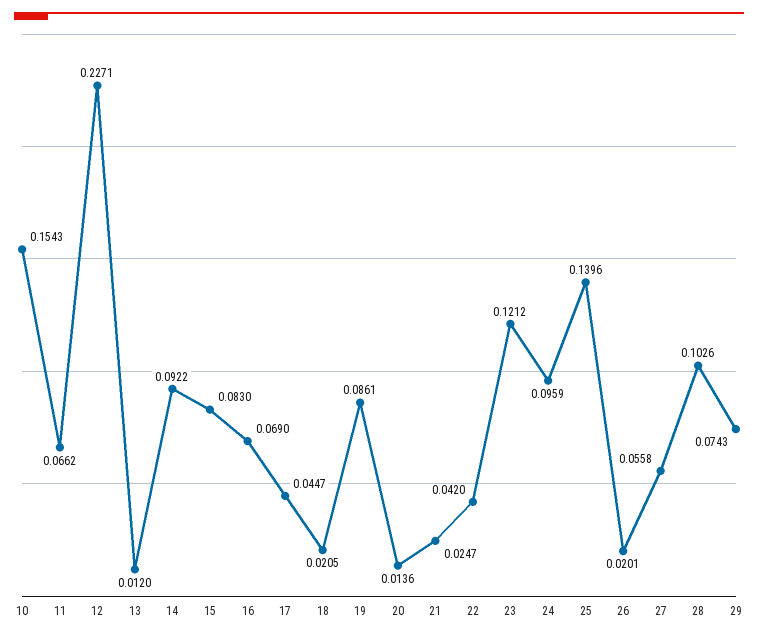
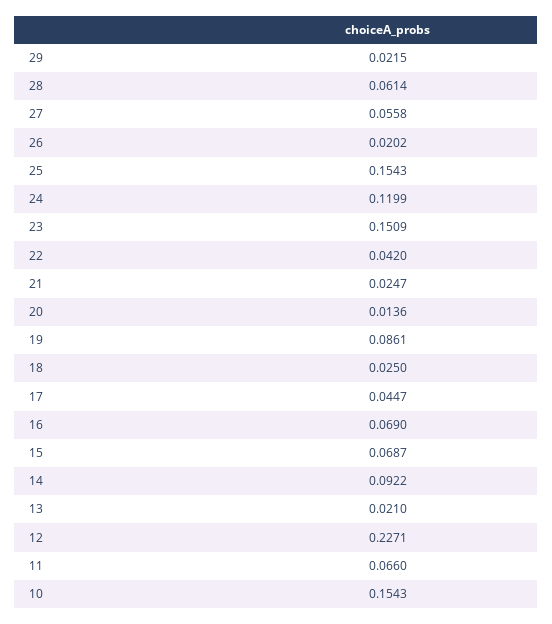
11: 0.0662 -> 0.066
13: 0.012 -> 0.021
15: 0.083 -> 0.0687
18: 0.0205 -> 0.025
23: 0.1212 -> 0.1509
24: 0.0959 -> 0.1199
25: 0.1396 -> 0.1543
26: 0.0201 -> 0.0202
28: 0.1026 -> 0.0614
29: 0.0743 -> 0.0215

